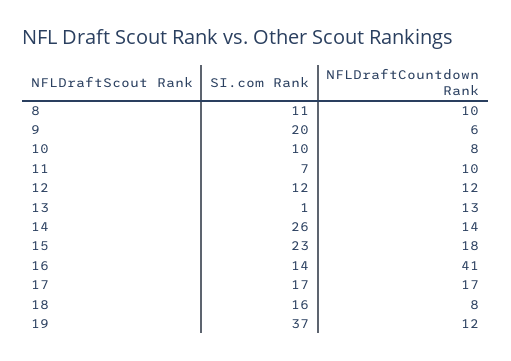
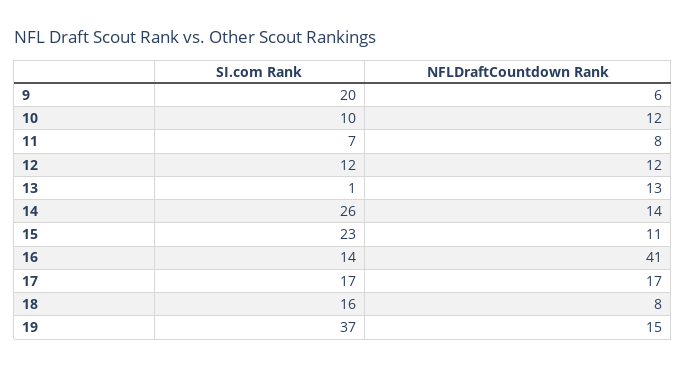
SI.com Rank, 8: 11 -> none
NFLDraftCountdown Rank, 8: 10 -> none
NFLDraftCountdown Rank, 10: 8 -> 12
NFLDraftCountdown Rank, 11: 10 -> 8
NFLDraftCountdown Rank, 15: 18 -> 11
NFLDraftCountdown Rank, 19: 12 -> 15

